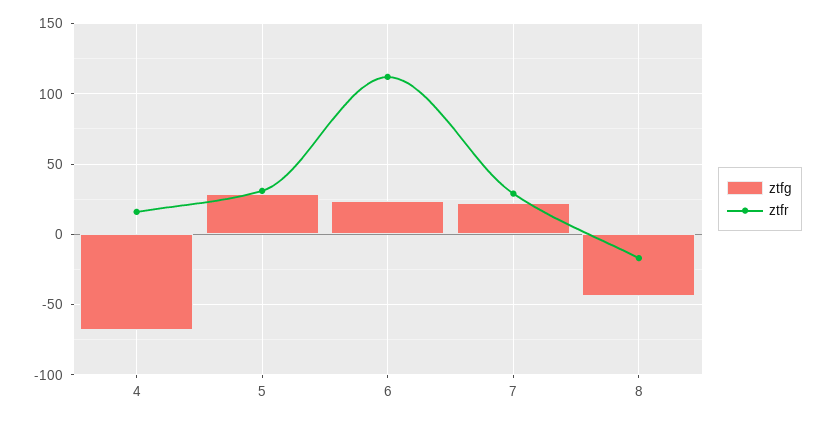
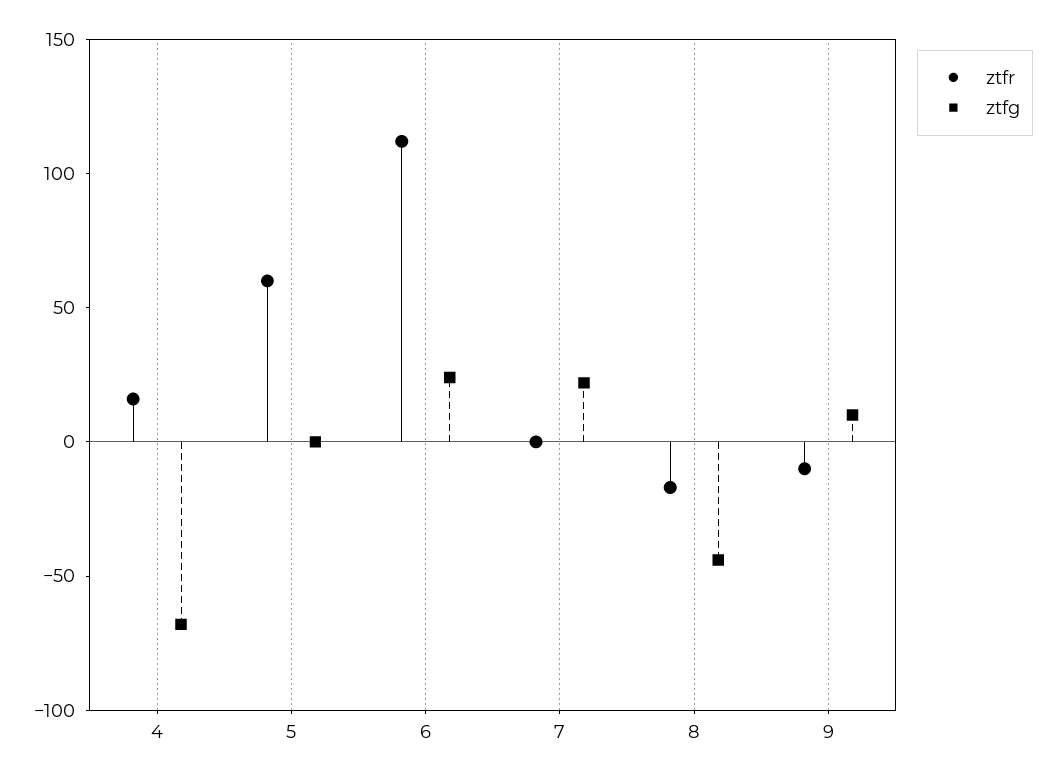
ztfg, 5: 30 -> 0
ztfr, 5: 30 -> 60
ztfr, 7: 30 -> 0
ztfr, 9: none -> -10
ztfg, 9: none -> 10

